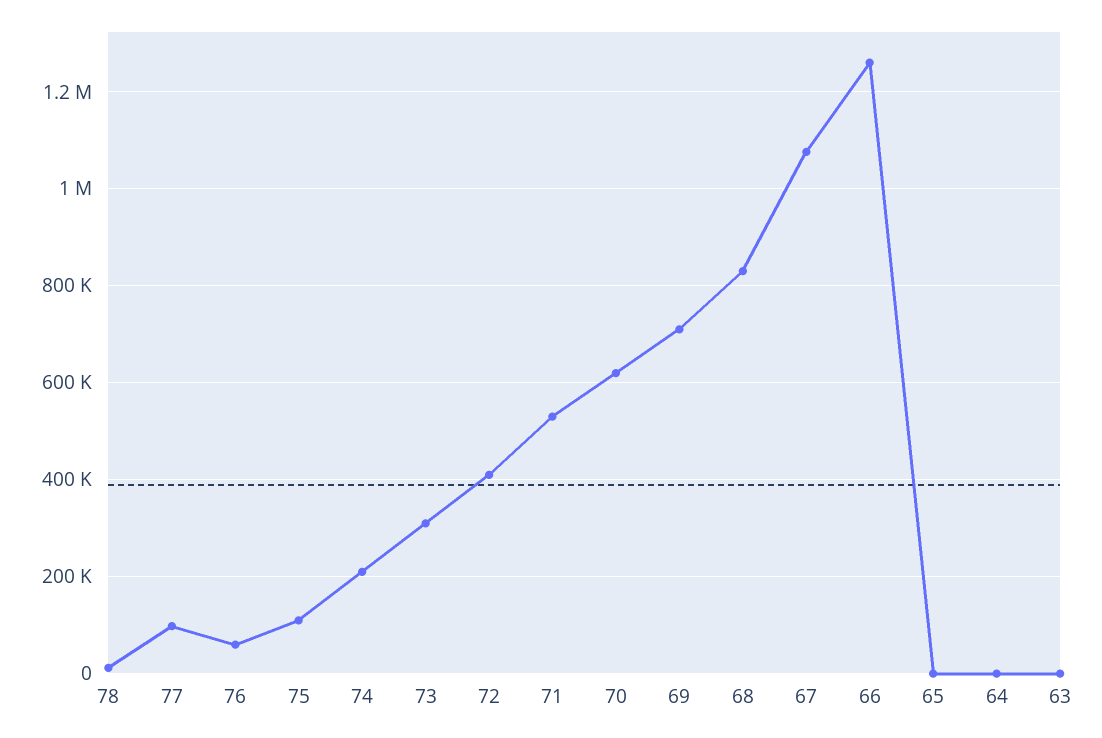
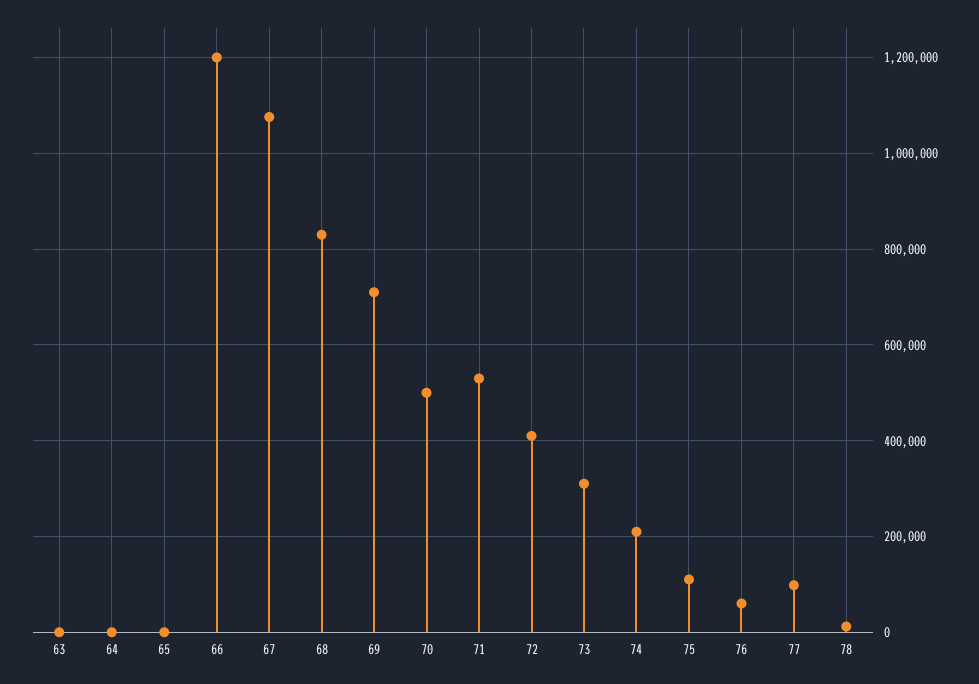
70: 620000 -> 500000
66: 1260000 -> 1200000

